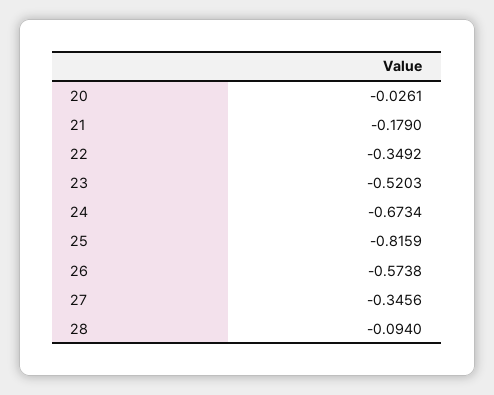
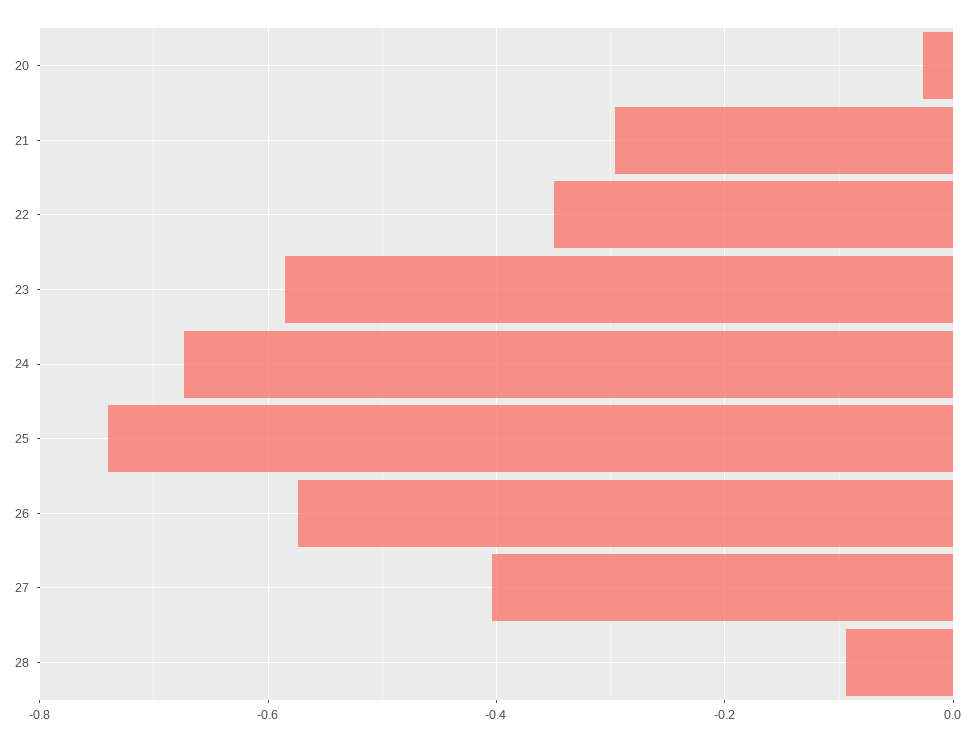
21: -0.179 -> -0.3
23: -0.5203 -> -0.58
25: -0.8159 -> -0.74
27: -0.3456 -> -0.4

